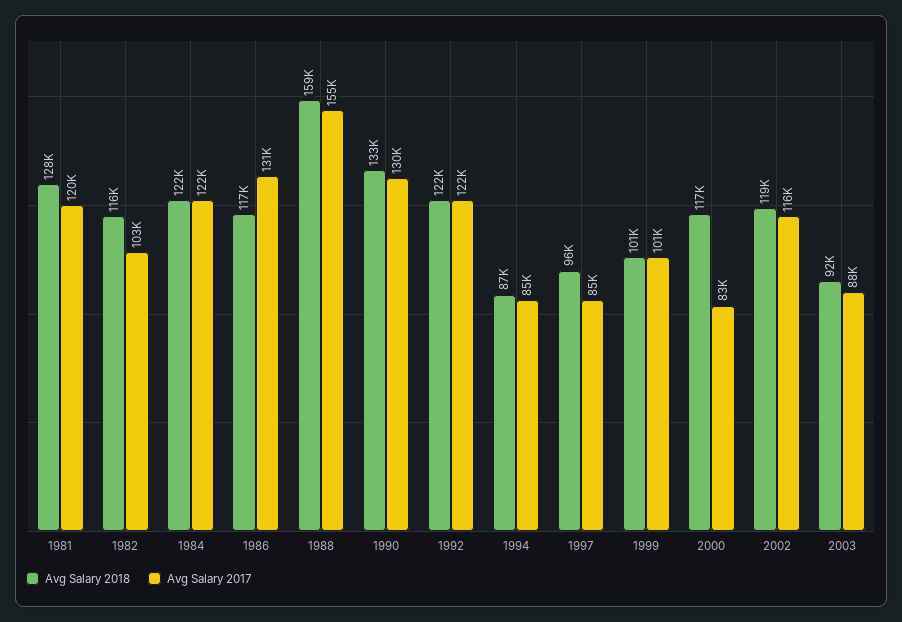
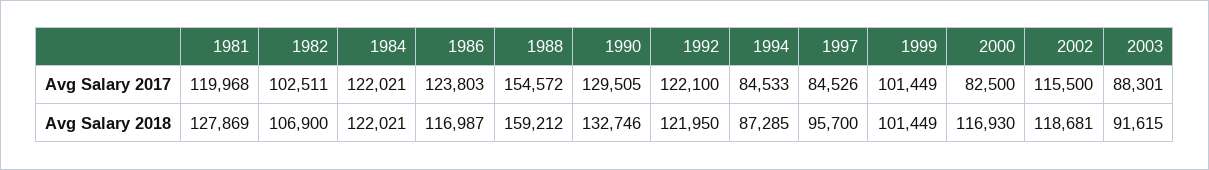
Avg Salary 2018, 1982: 116000 -> 106900
Avg Salary 2017, 1986: 131000 -> 123803

